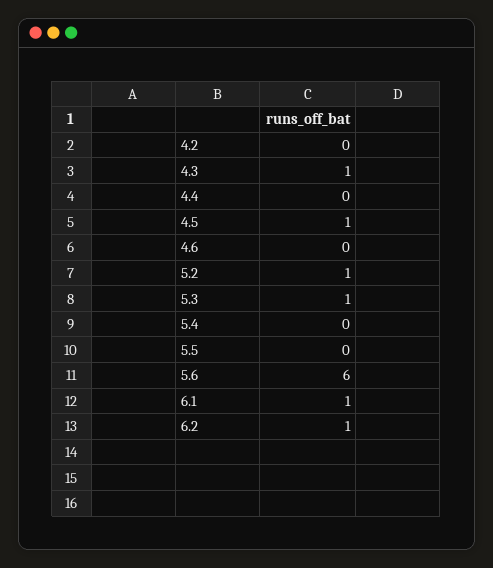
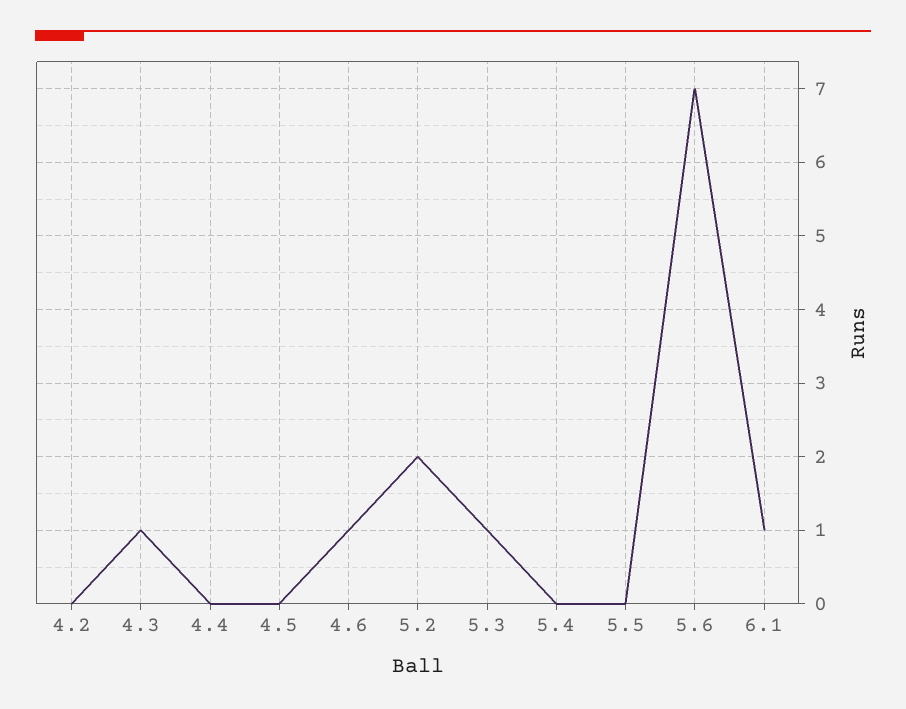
4.5: 1 -> 0
4.6: 0 -> 1
5.2: 1 -> 2
5.6: 6 -> 7
6.2: 1 -> none

